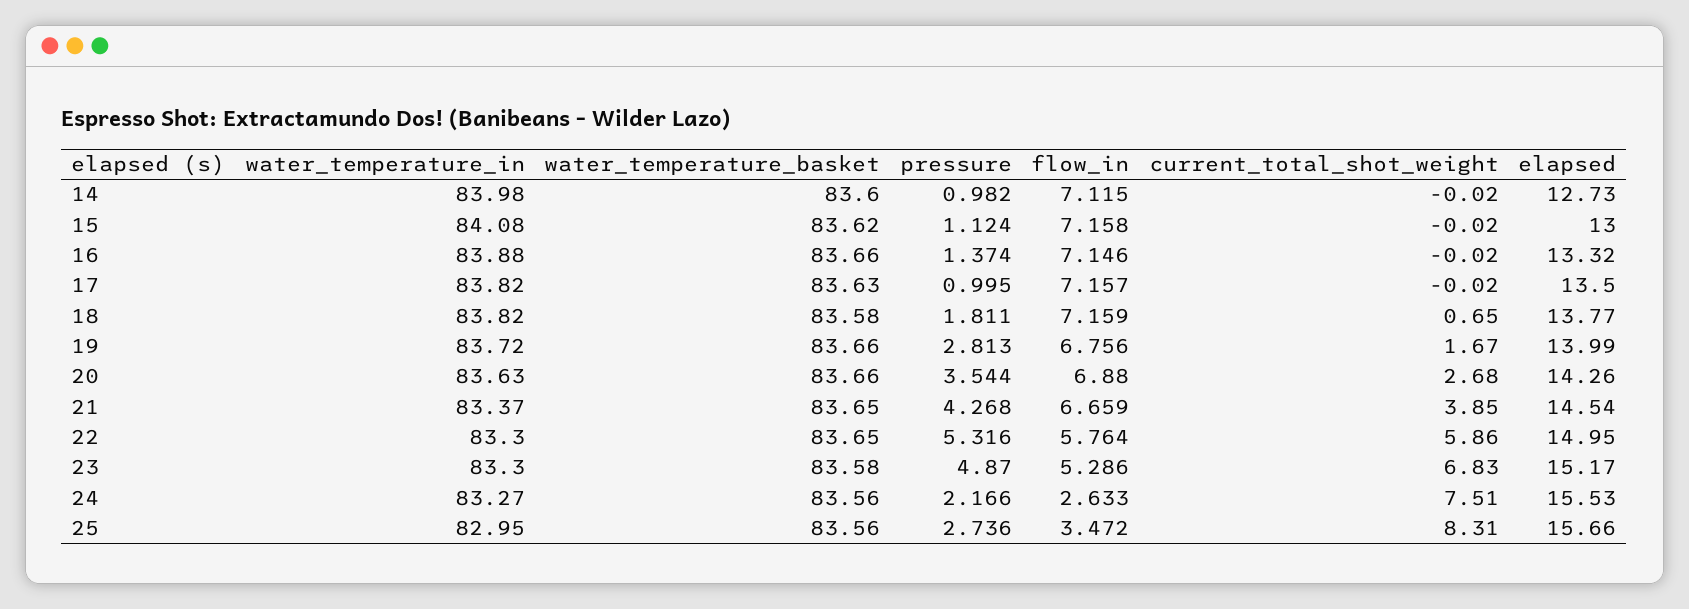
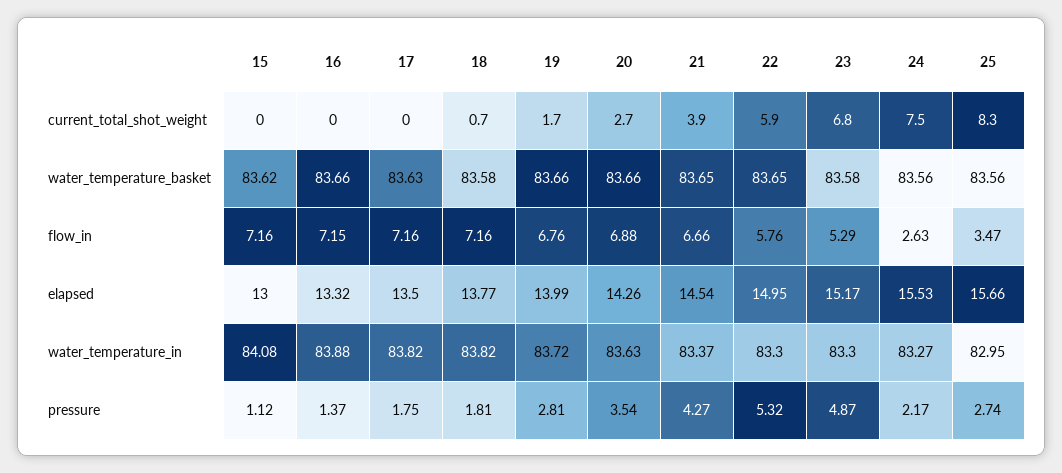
water_temperature_in, 14: 83.98 -> none
water_temperature_basket, 14: 83.6 -> none
pressure, 14: 0.982 -> none
flow_in, 14: 7.115 -> none
current_total_shot_weight, 14: -0.02 -> none
elapsed, 14: 12.73 -> none
pressure, 17: 0.995 -> 1.75

